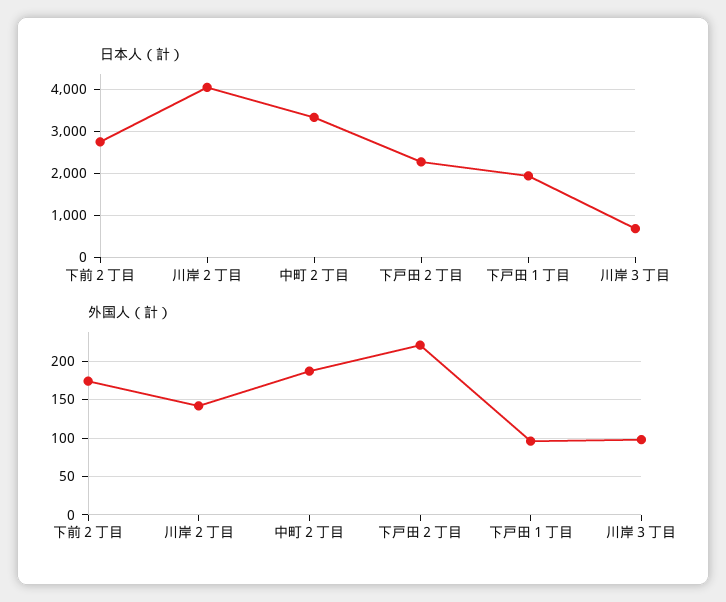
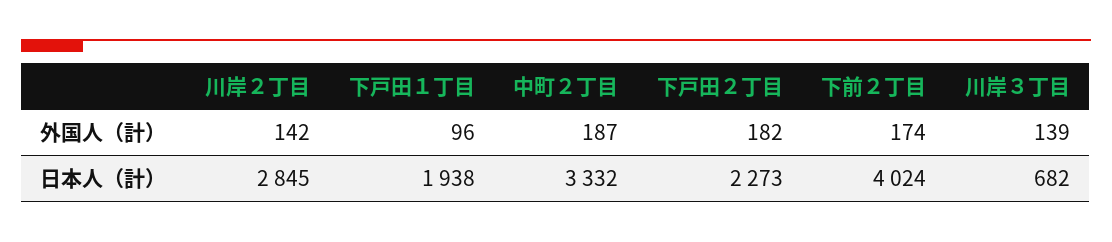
日本人（計）, 下前２丁目: 2800 -> 4024
日本人（計）, 川岸２丁目: 4000 -> 2845
外国人（計）, 下戸田２丁目: 220 -> 182
外国人（計）, 川岸３丁目: 100 -> 139

